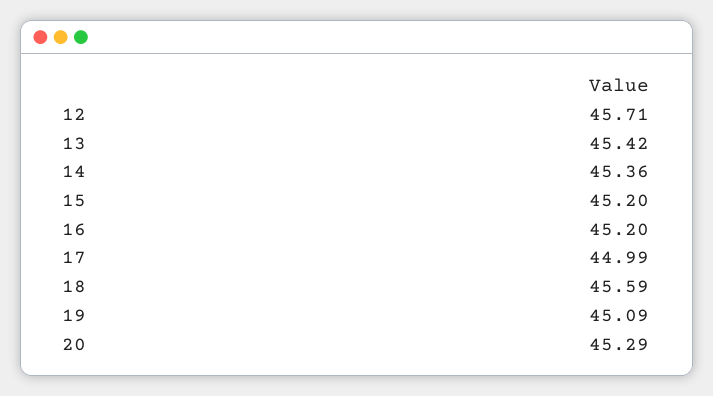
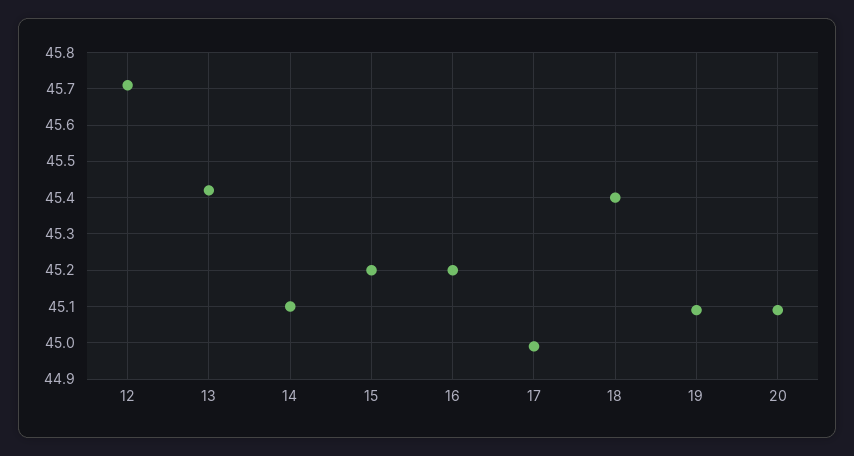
14: 45.36 -> 45.1
18: 45.59 -> 45.4
20: 45.29 -> 45.1

